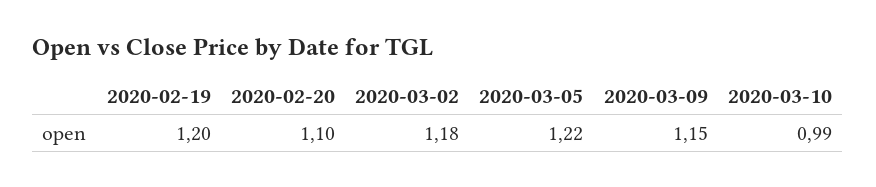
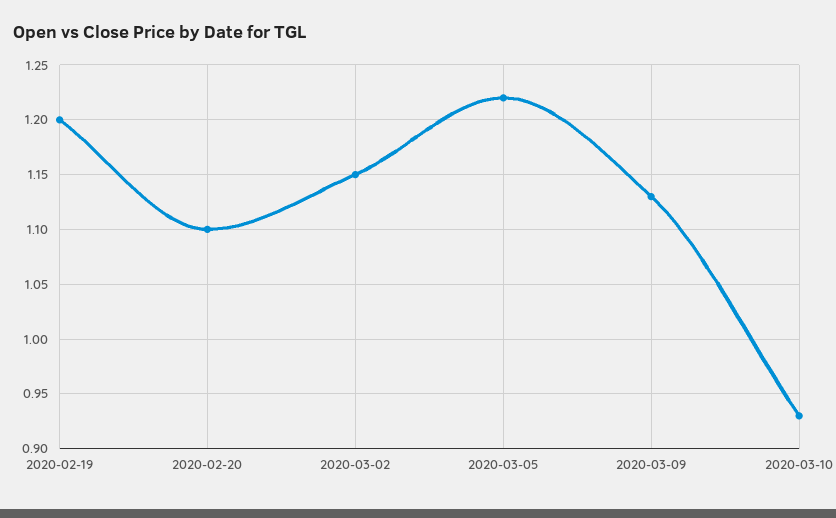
2020-03-02: 1.18 -> 1.15
2020-03-09: 1.15 -> 1.13
2020-03-10: 0.99 -> 0.93

